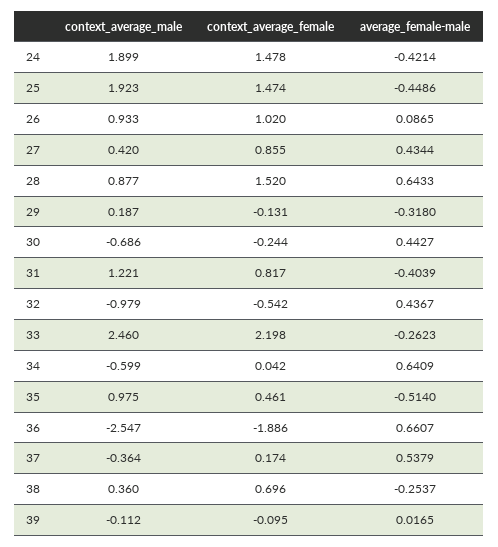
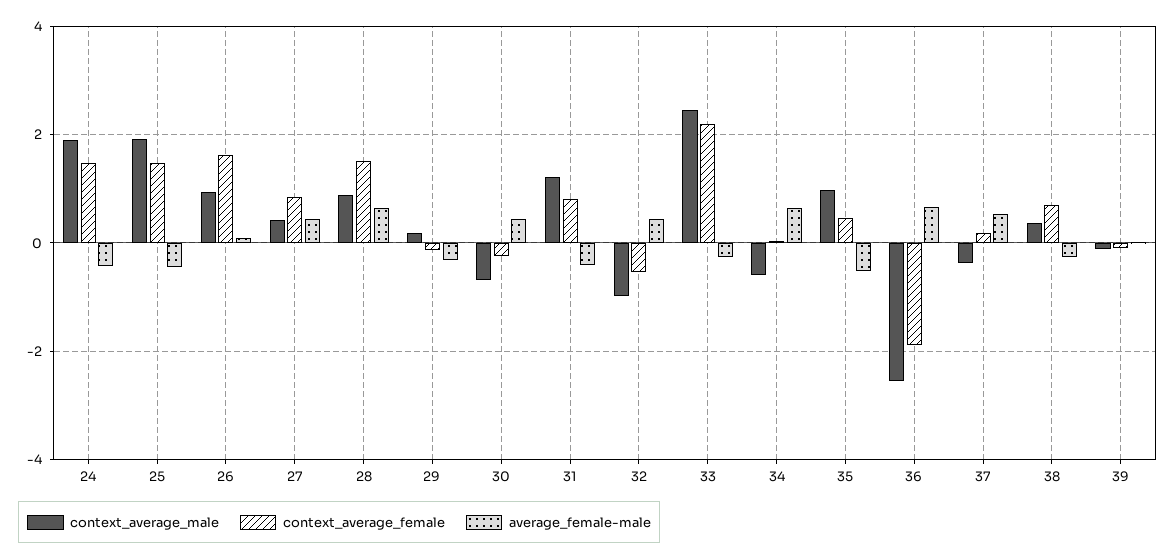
context_average_female, 26: 1.02 -> 1.6

